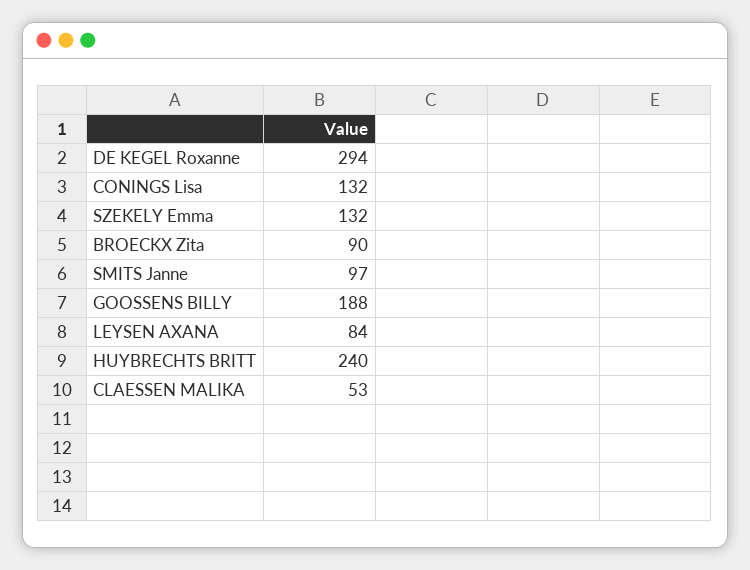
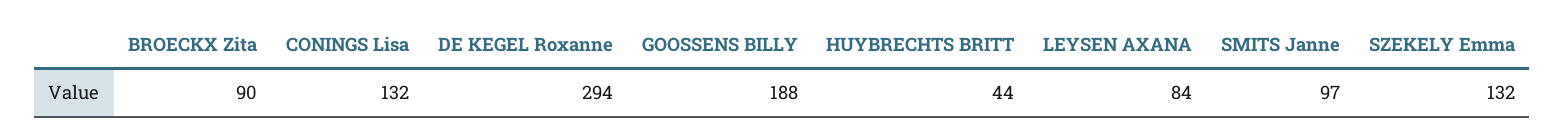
HUYBRECHTS BRITT: 240 -> 44
CLAESSEN MALIKA: 53 -> none

